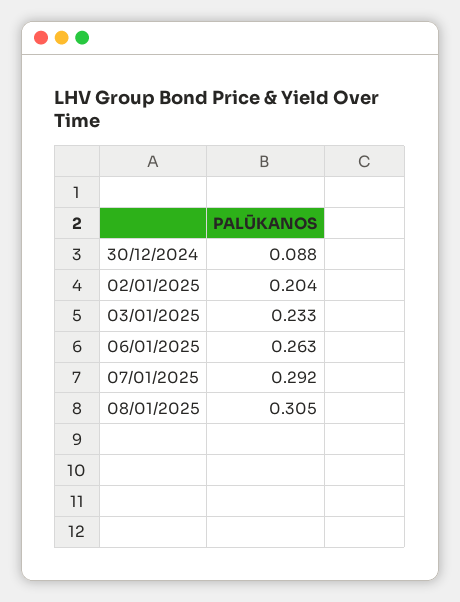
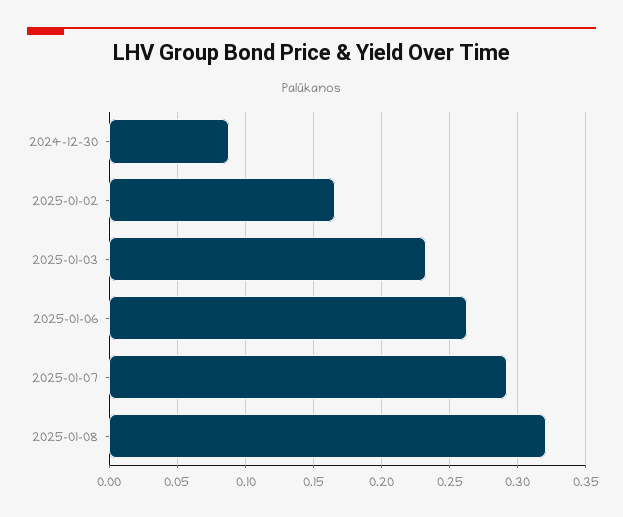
02/01/2025: 0.204 -> 0.165
08/01/2025: 0.305 -> 0.32

